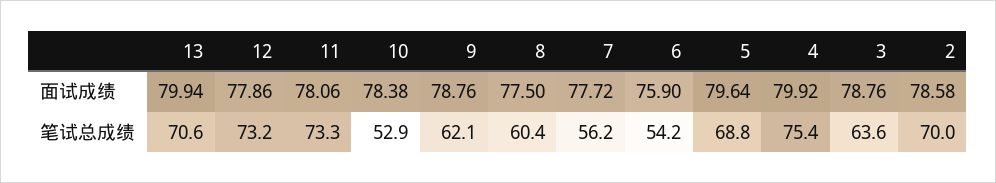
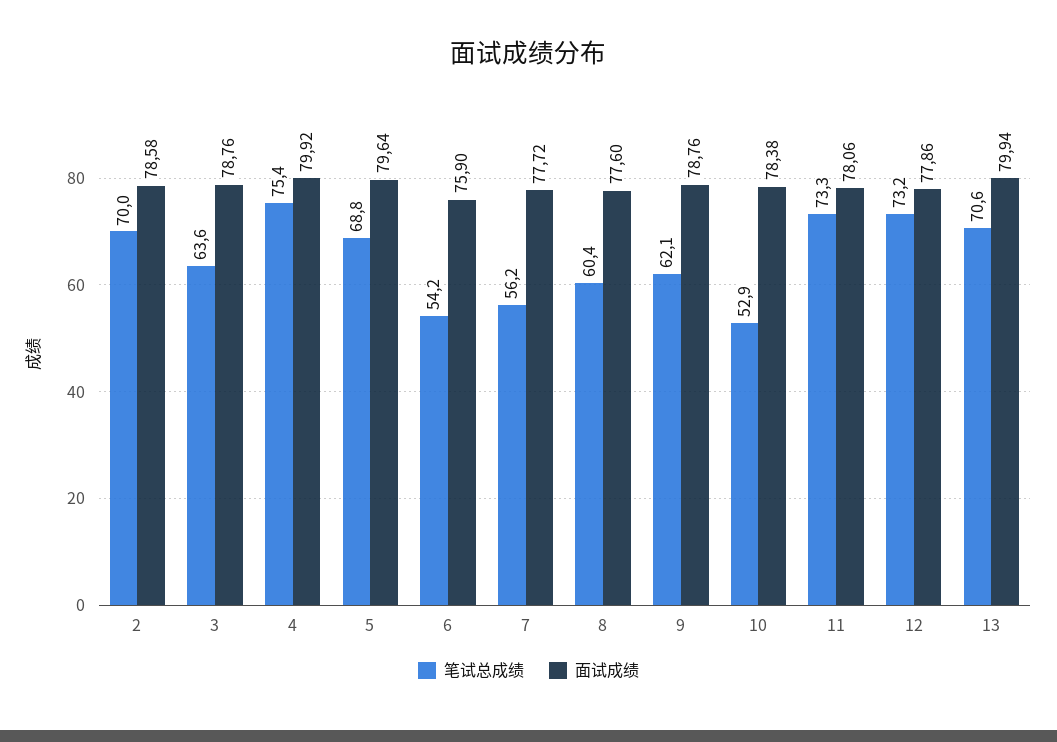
面试成绩, 8: 77.5 -> 77.6

